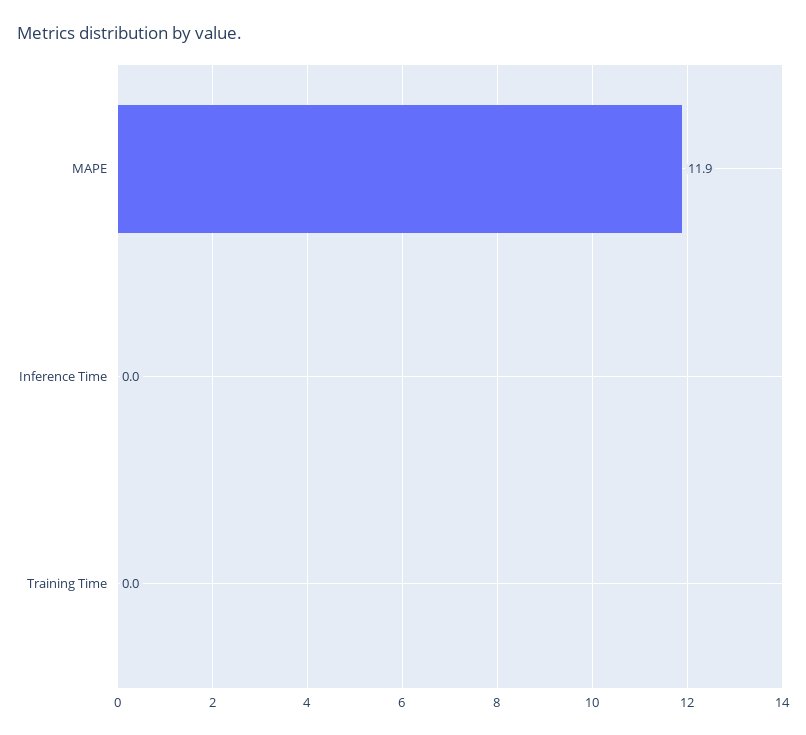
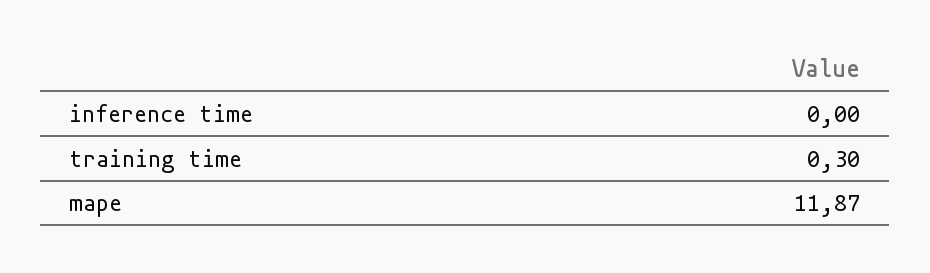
Training Time: 0 -> 0.3

